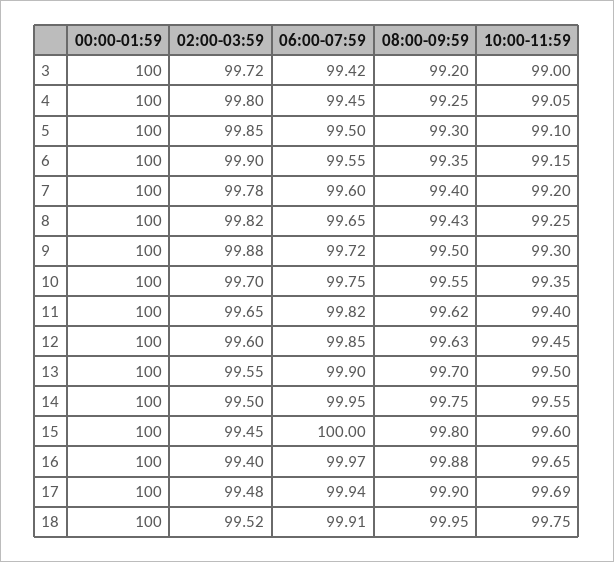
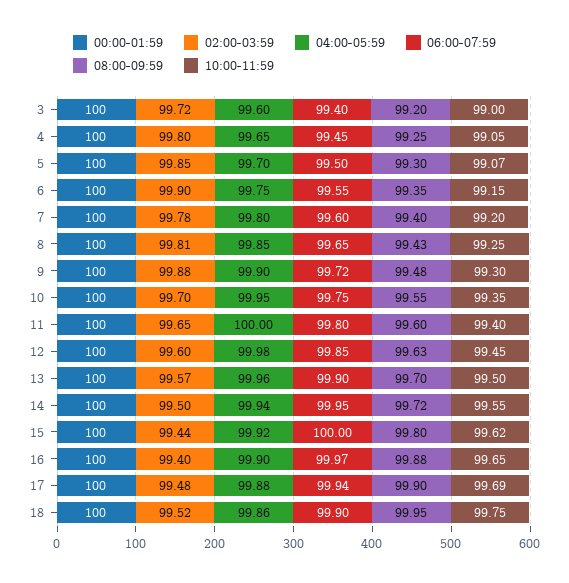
06:00-07:59, 3: 99.42 -> 99.4
10:00-11:59, 5: 99.1 -> 99.07
02:00-03:59, 8: 99.82 -> 99.81
08:00-09:59, 9: 99.5 -> 99.48
06:00-07:59, 11: 99.82 -> 99.8
08:00-09:59, 11: 99.62 -> 99.6
02:00-03:59, 13: 99.55 -> 99.57
08:00-09:59, 14: 99.75 -> 99.72
02:00-03:59, 15: 99.45 -> 99.44
10:00-11:59, 15: 99.6 -> 99.62
06:00-07:59, 18: 99.91 -> 99.9
04:00-05:59, 3: none -> 99.6
04:00-05:59, 4: none -> 99.65
04:00-05:59, 5: none -> 99.7
04:00-05:59, 6: none -> 99.75
04:00-05:59, 7: none -> 99.8
04:00-05:59, 8: none -> 99.85
04:00-05:59, 9: none -> 99.9
04:00-05:59, 10: none -> 99.95
04:00-05:59, 11: none -> 100
04:00-05:59, 12: none -> 99.98
04:00-05:59, 13: none -> 99.96
04:00-05:59, 14: none -> 99.94
04:00-05:59, 15: none -> 99.92
04:00-05:59, 16: none -> 99.9
04:00-05:59, 17: none -> 99.88
04:00-05:59, 18: none -> 99.86

